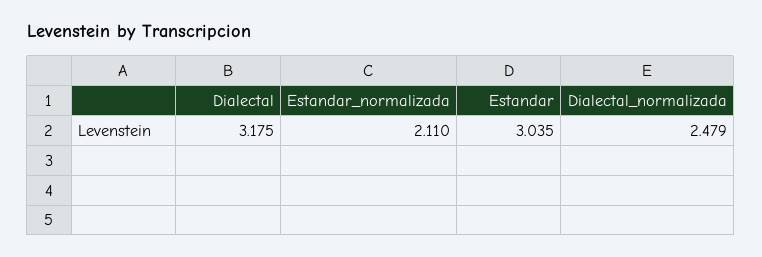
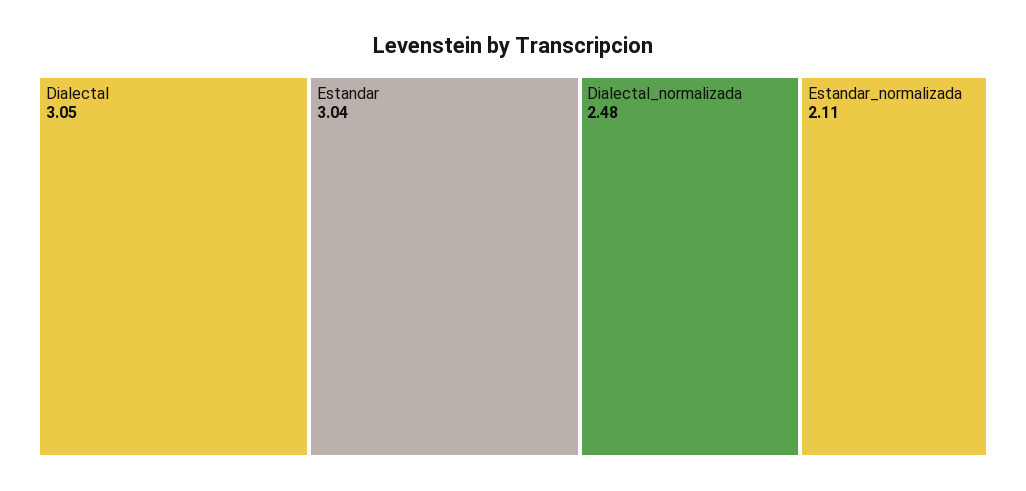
Dialectal: 3.175 -> 3.05

